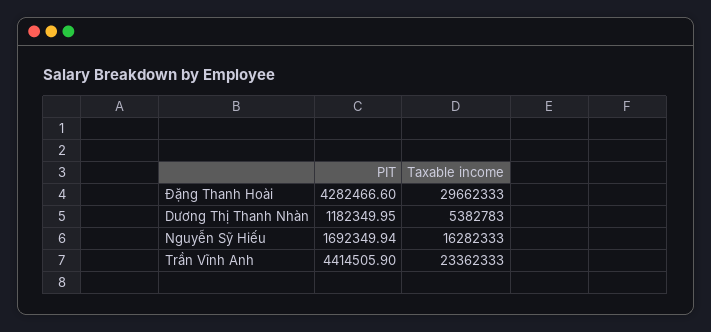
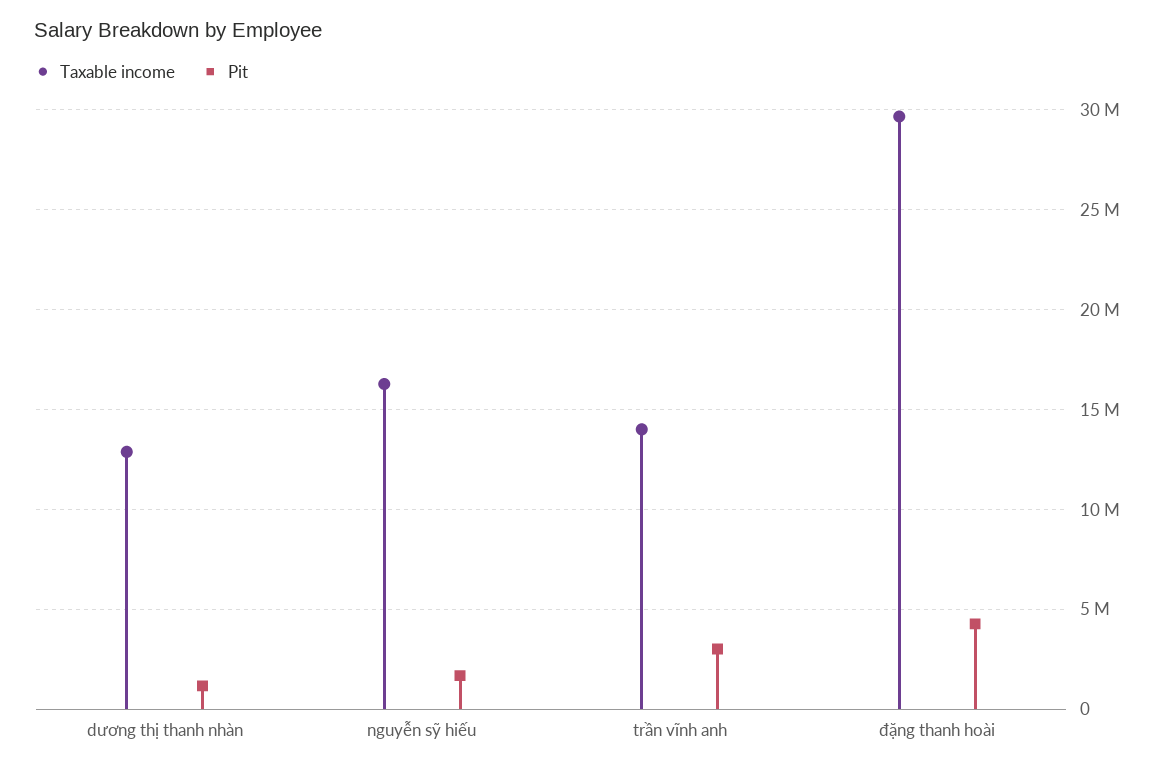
Taxable income, Dương Thị Thanh Nhàn: 5382783 -> 13000000
PIT, Trần Vĩnh Anh: 4414505.9 -> 3000000
Taxable income, Trần Vĩnh Anh: 23362333 -> 14000000

